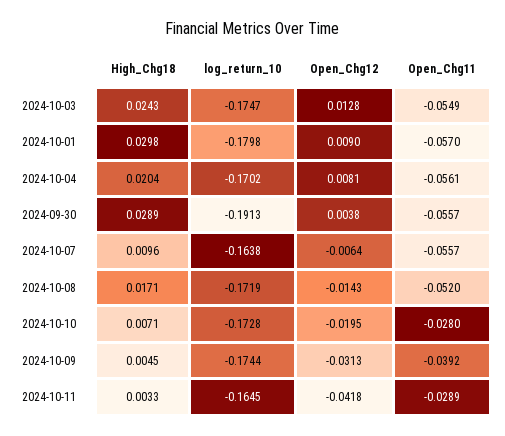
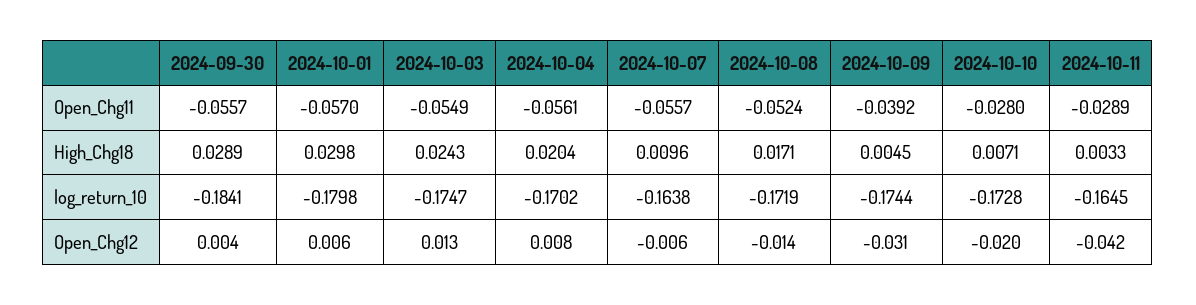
Open_Chg12, 2024-10-01: 0.009 -> 0.006
log_return_10, 2024-09-30: -0.1913 -> -0.1841
Open_Chg11, 2024-10-08: -0.052 -> -0.0524

